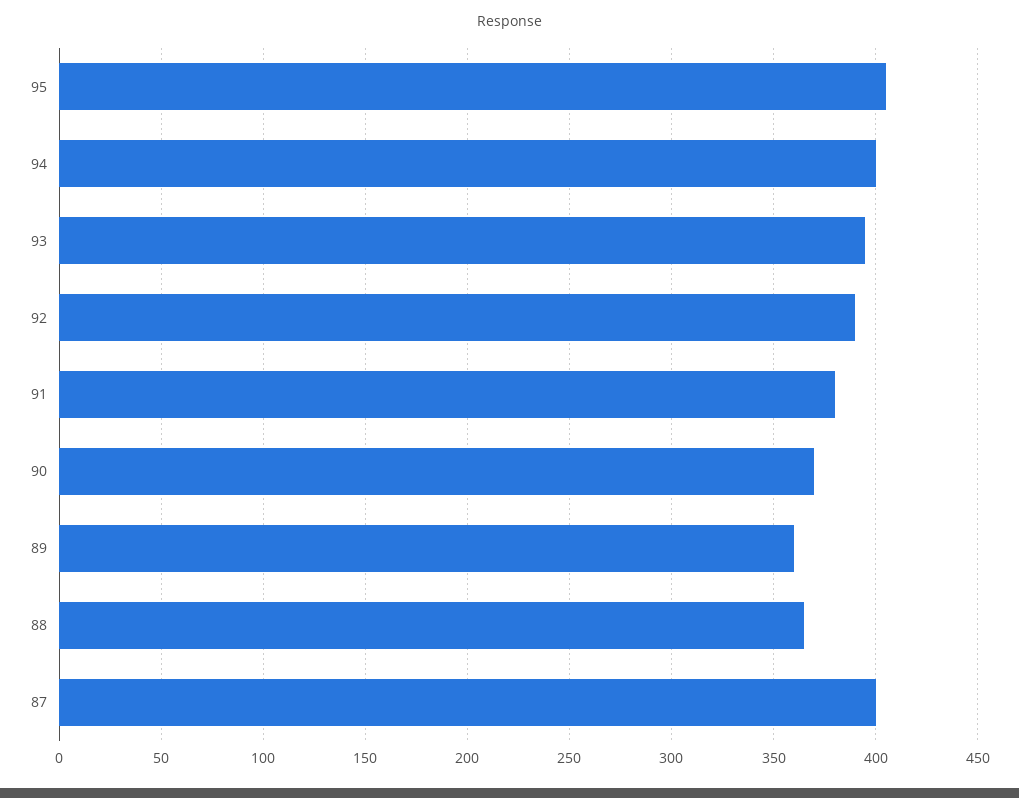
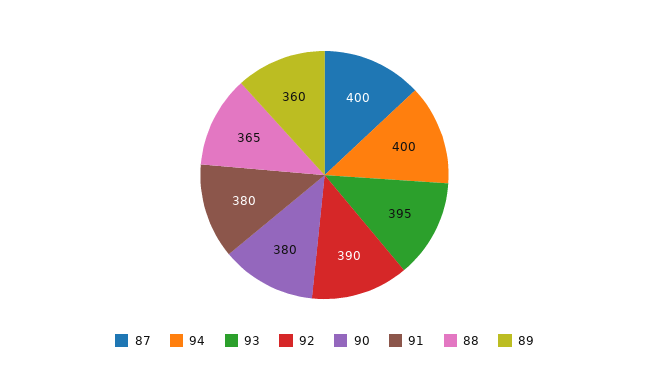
95: 405 -> none
90: 370 -> 380

